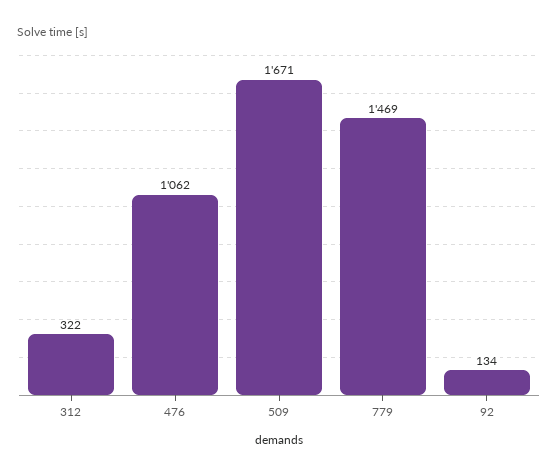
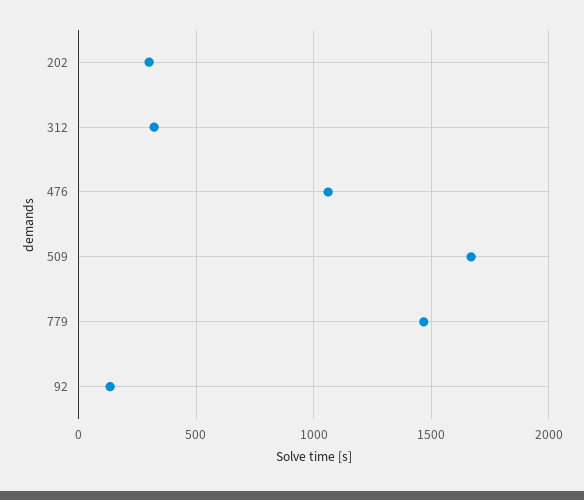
202: none -> 300

